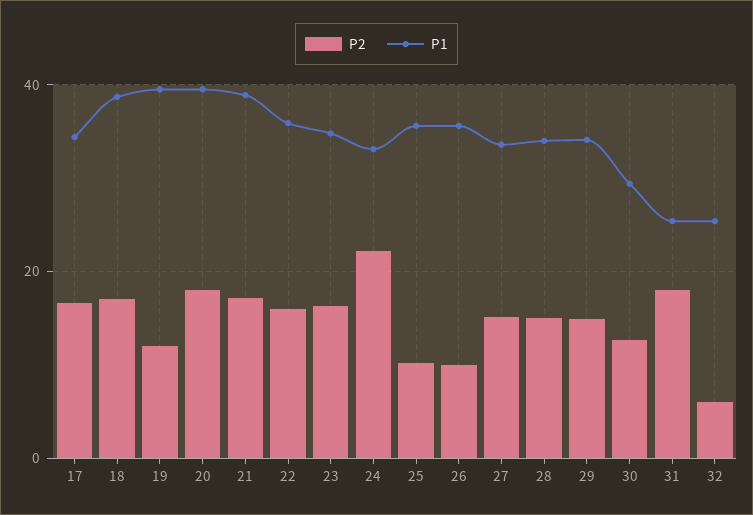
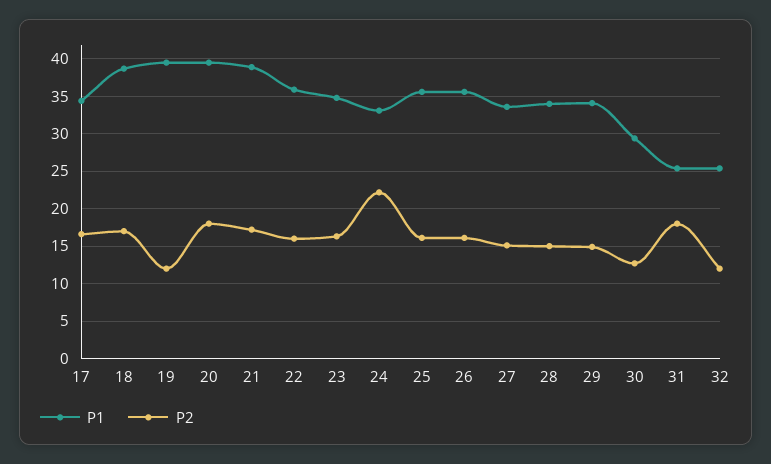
P2, 25: 10 -> 16
P2, 26: 10 -> 16
P2, 32: 6 -> 12

